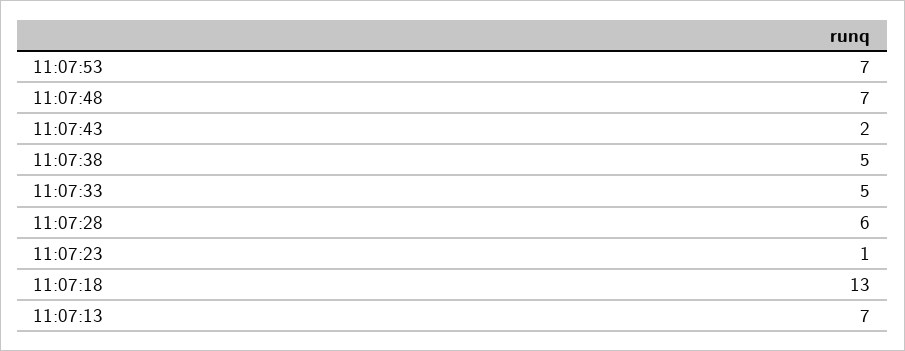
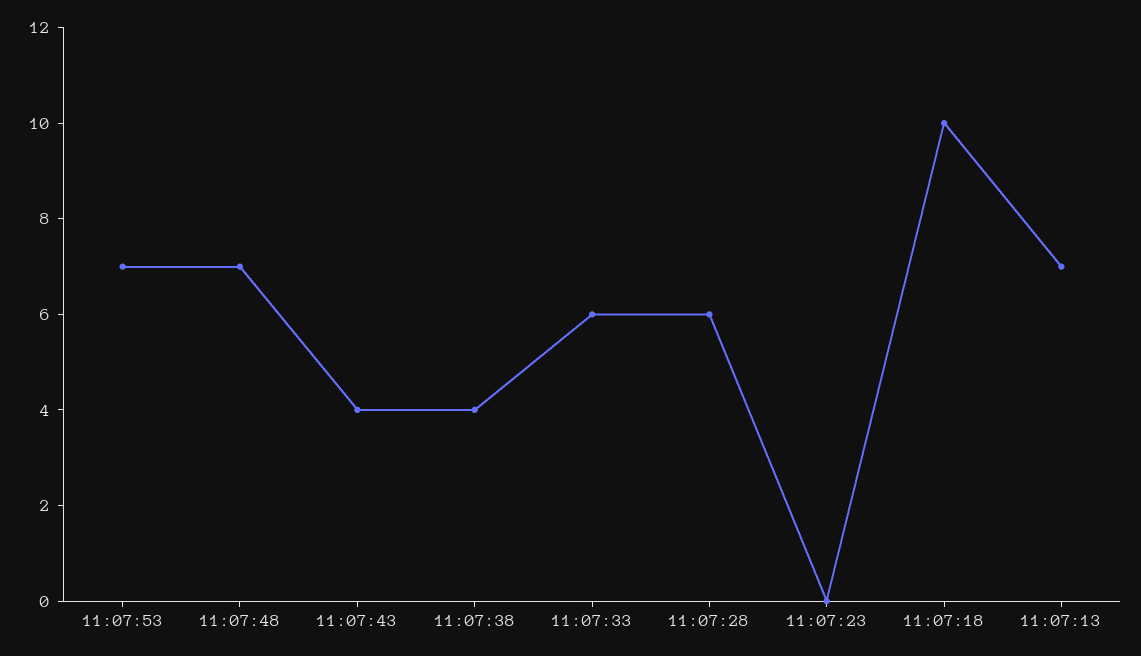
11:07:43: 2 -> 4
11:07:38: 5 -> 4
11:07:33: 5 -> 6
11:07:23: 1 -> 0
11:07:18: 13 -> 10

